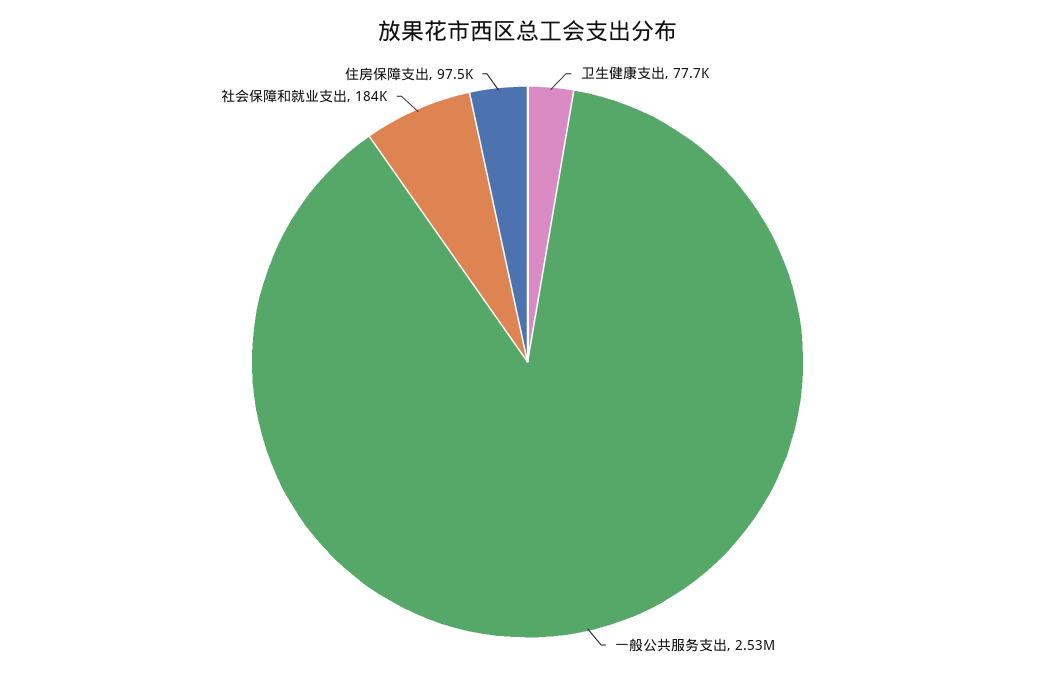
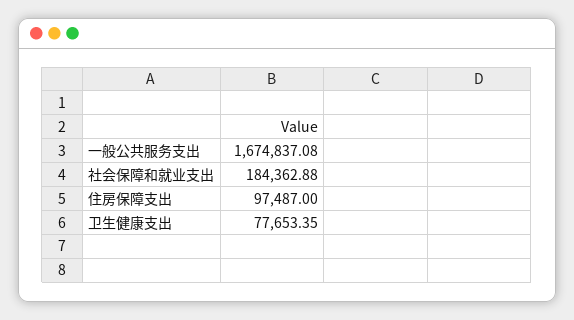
一般公共服务支出: 2530000 -> 1674837.08

